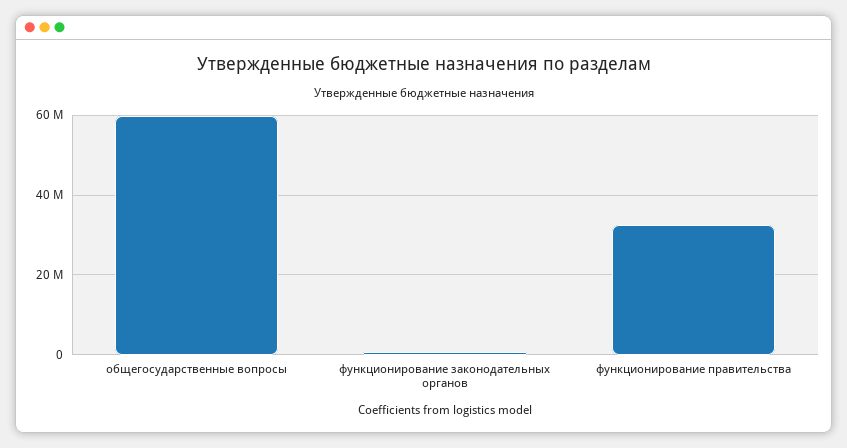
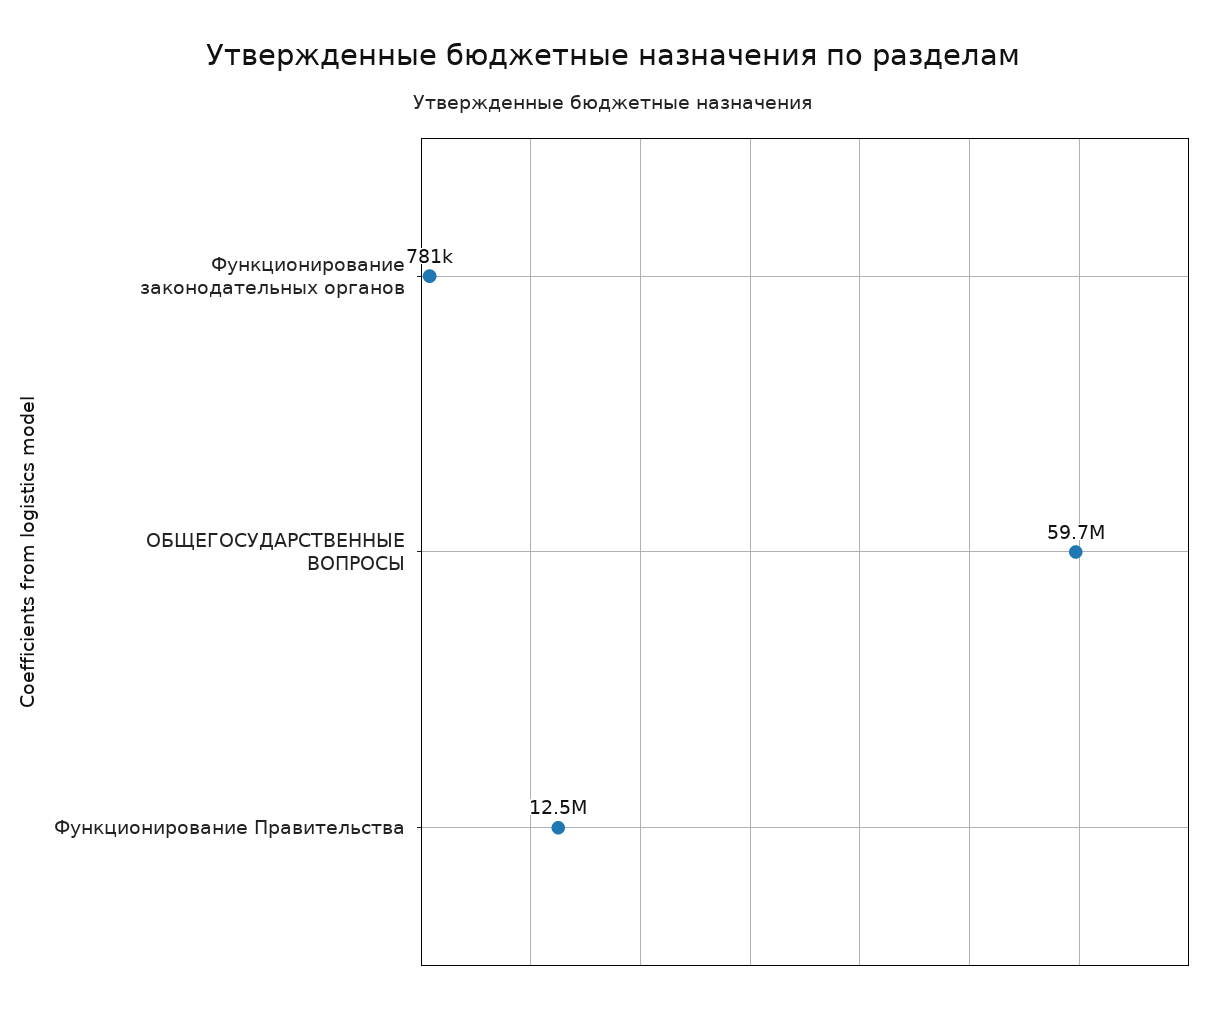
функционирование правительства: 32000000 -> 12500000

